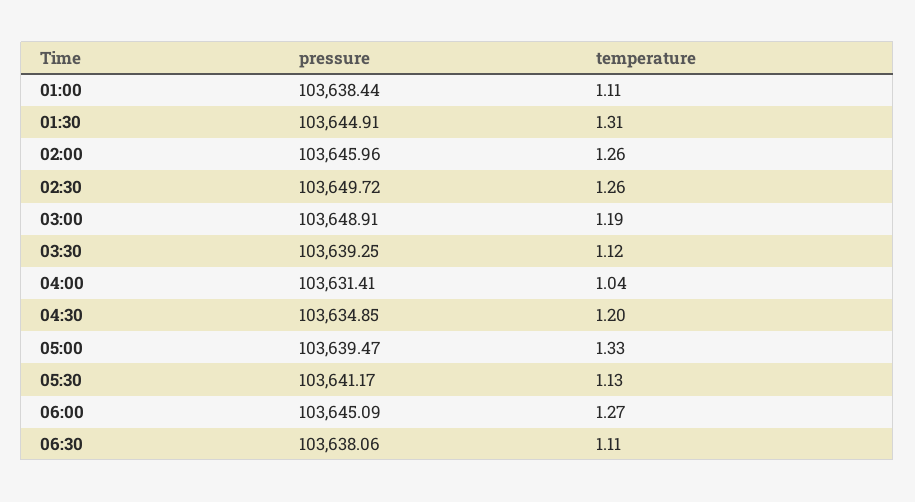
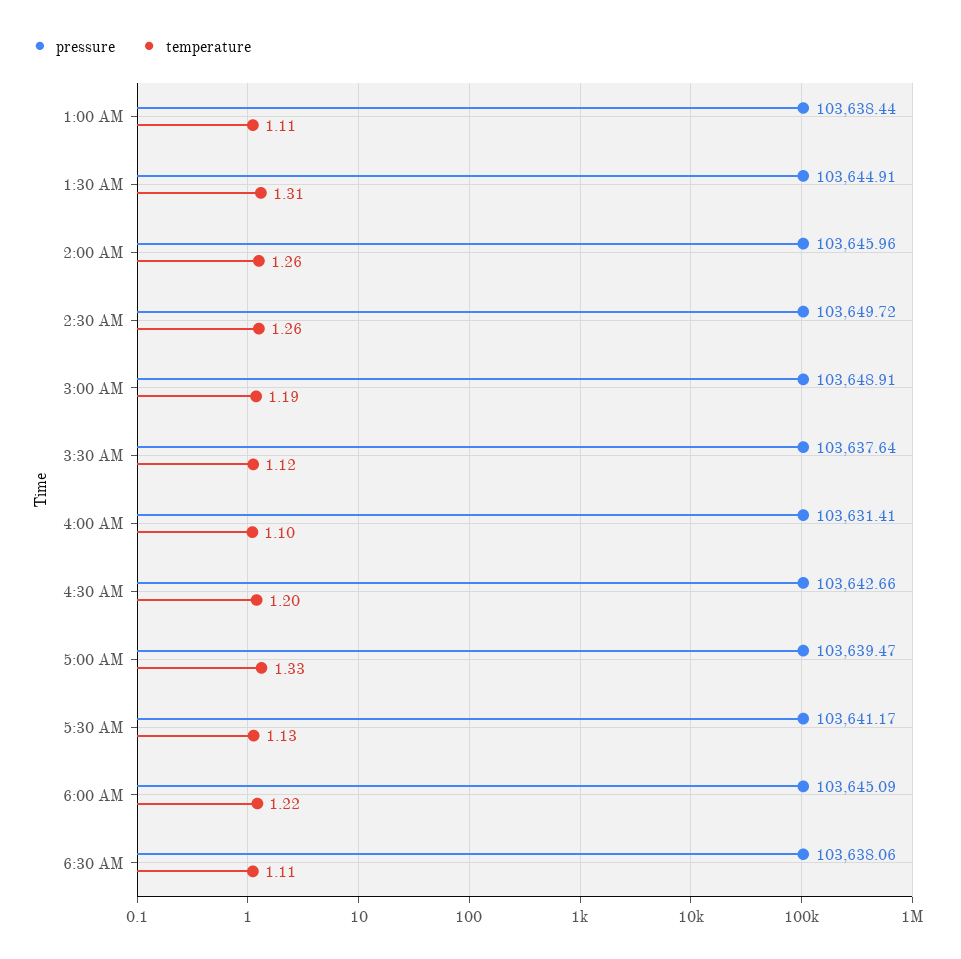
pressure, 03:30: 103639.25 -> 103637.64
temperature, 04:00: 1.04 -> 1.1
pressure, 04:30: 103634.85 -> 103642.66
temperature, 06:00: 1.27 -> 1.22

